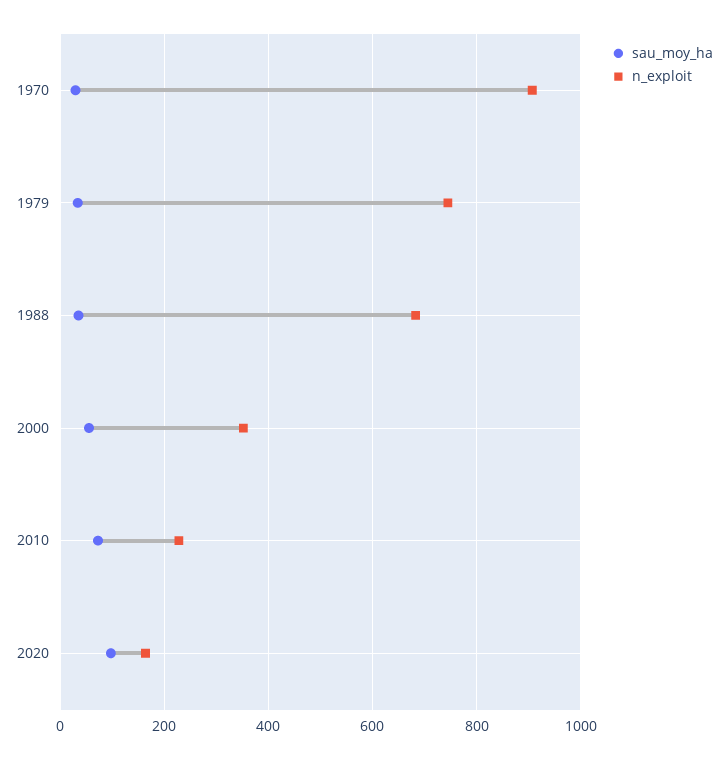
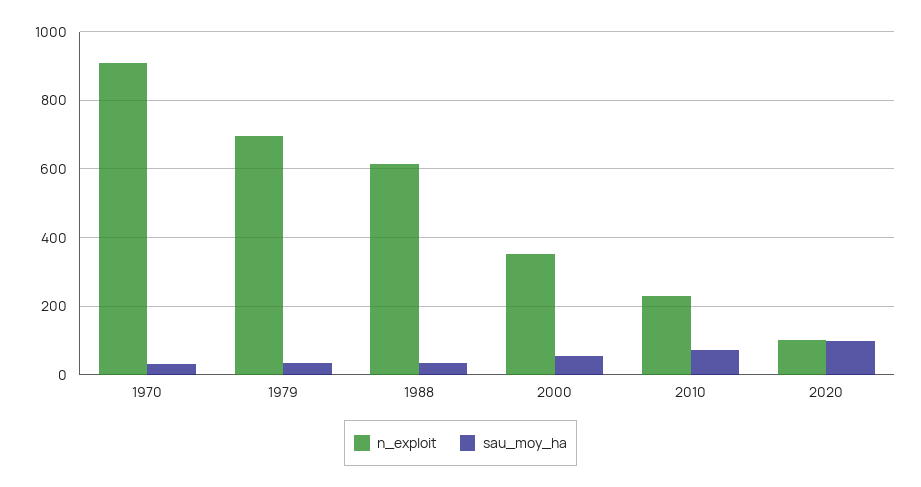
n_exploit, 1979: 740 -> 700
n_exploit, 1988: 680 -> 620
n_exploit, 2020: 160 -> 100

